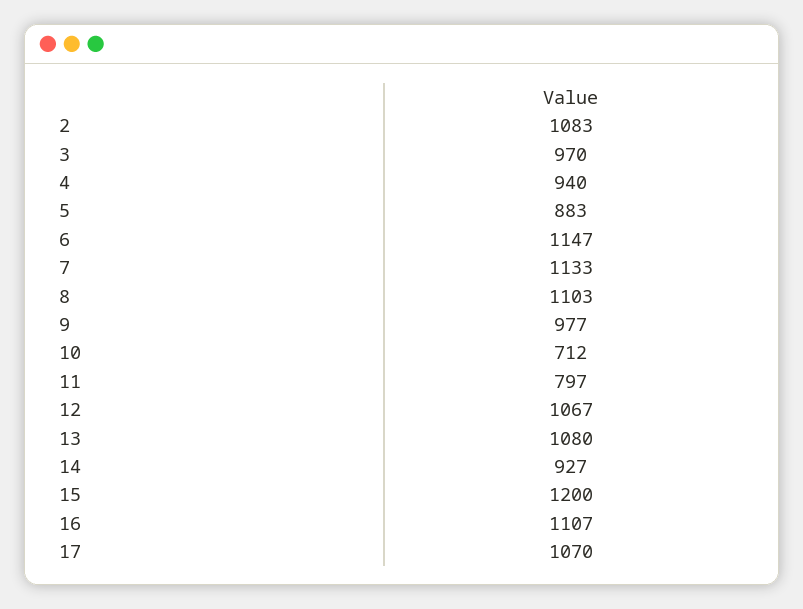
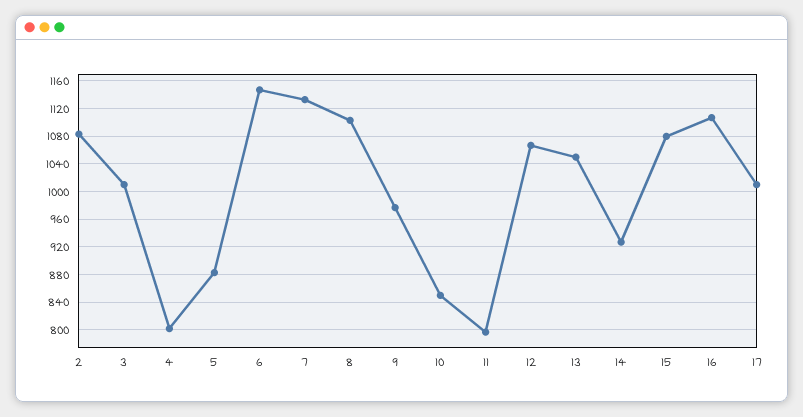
3: 970 -> 1010
4: 940 -> 800
10: 712 -> 850
13: 1080 -> 1050
15: 1200 -> 1080
17: 1070 -> 1010

